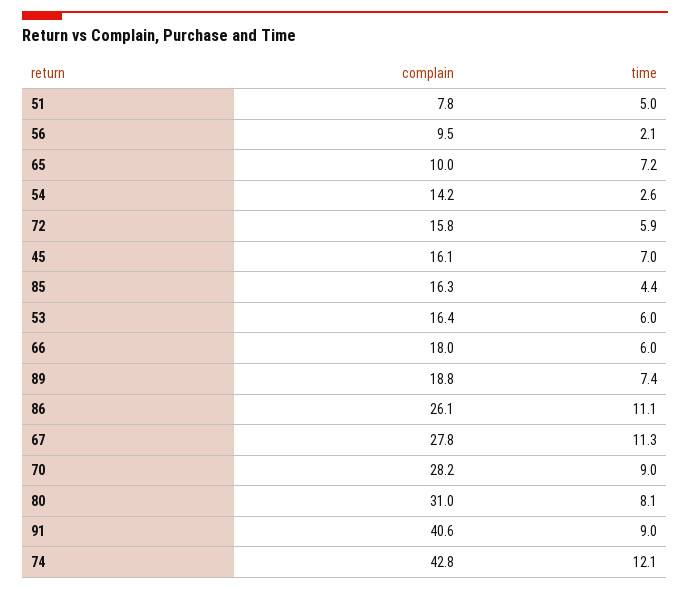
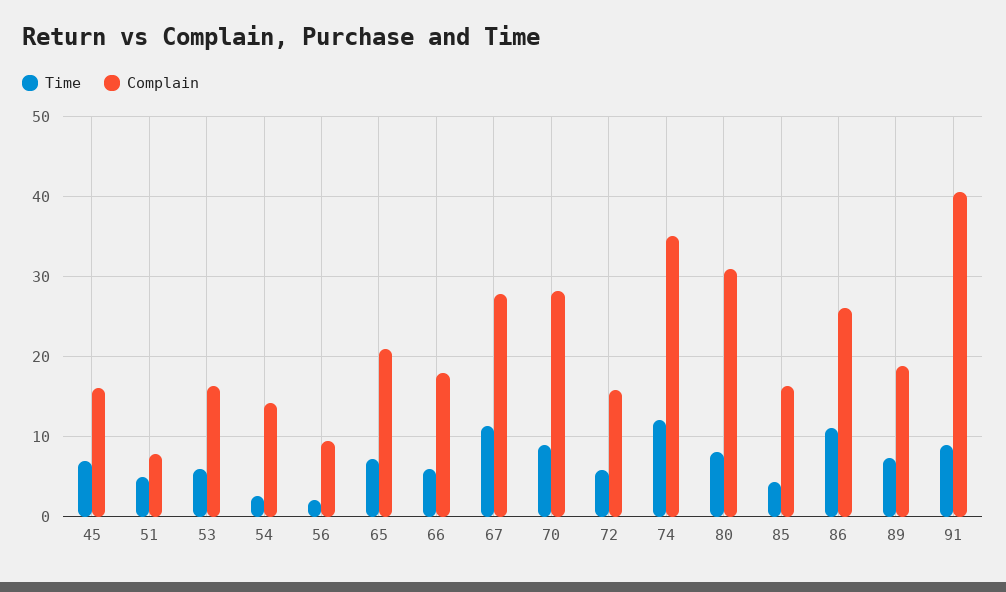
complain, 65: 10 -> 21
complain, 74: 42.8 -> 35

